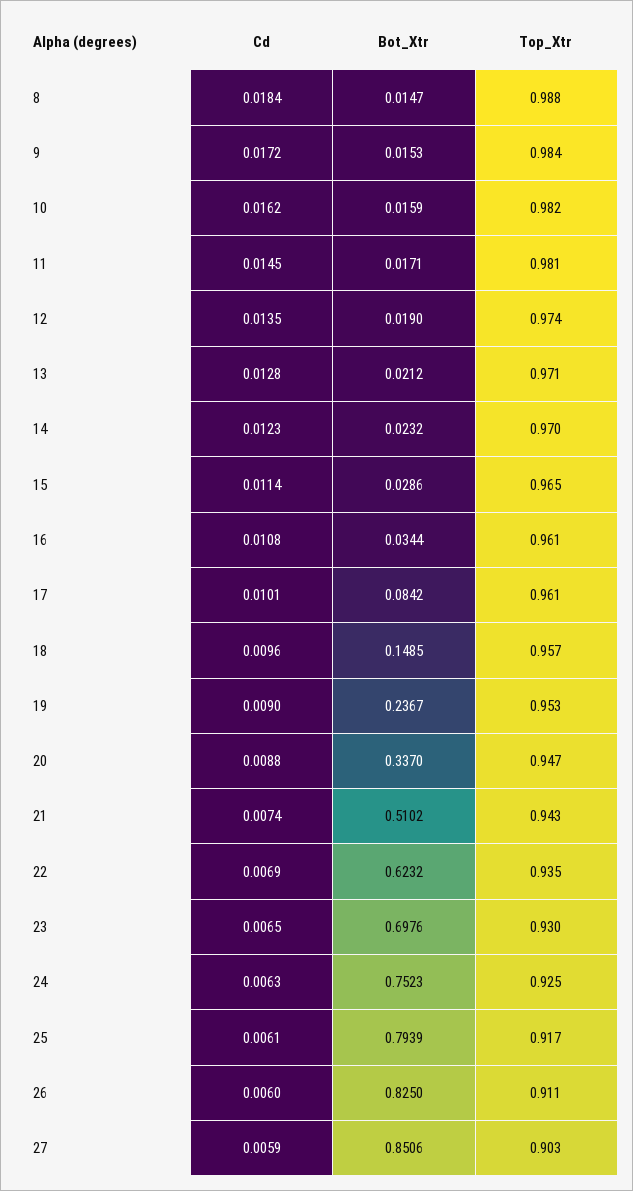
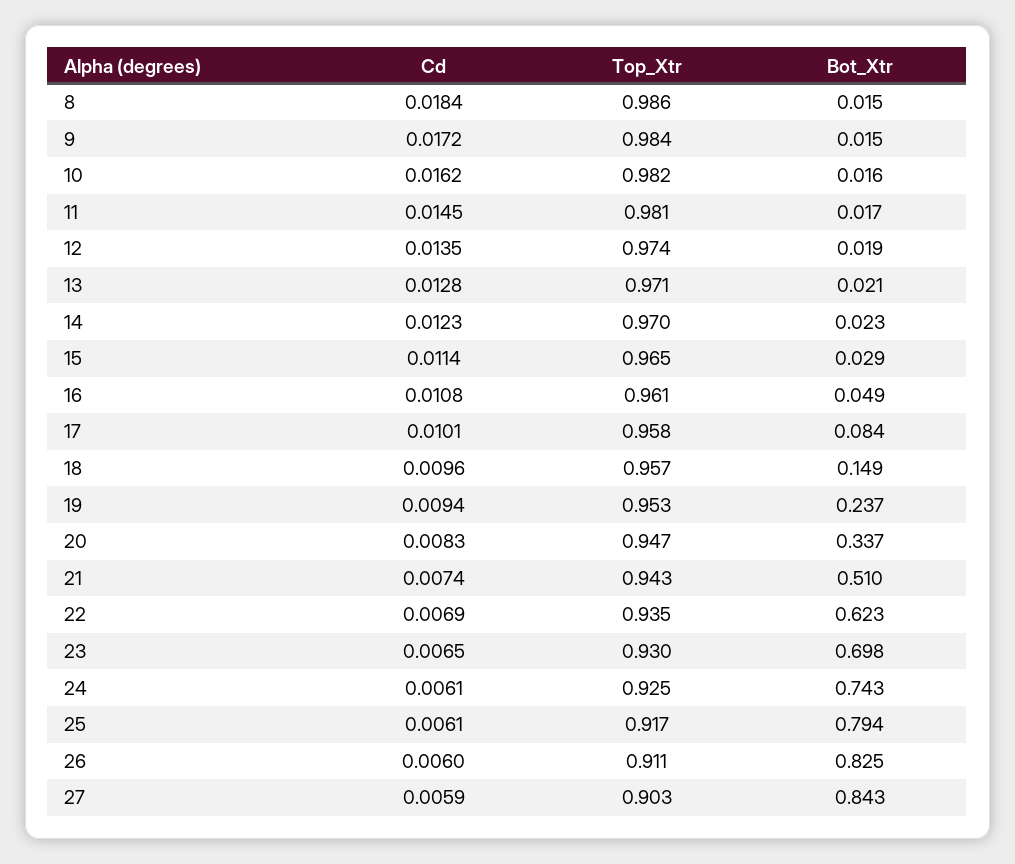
Top_Xtr, 8: 0.988 -> 0.986
Bot_Xtr, 16: 0.0344 -> 0.049
Top_Xtr, 17: 0.961 -> 0.958
Cd, 19: 0.009 -> 0.0094
Cd, 20: 0.0088 -> 0.0083
Cd, 24: 0.0063 -> 0.0061
Bot_Xtr, 24: 0.7523 -> 0.743
Bot_Xtr, 27: 0.8506 -> 0.843

